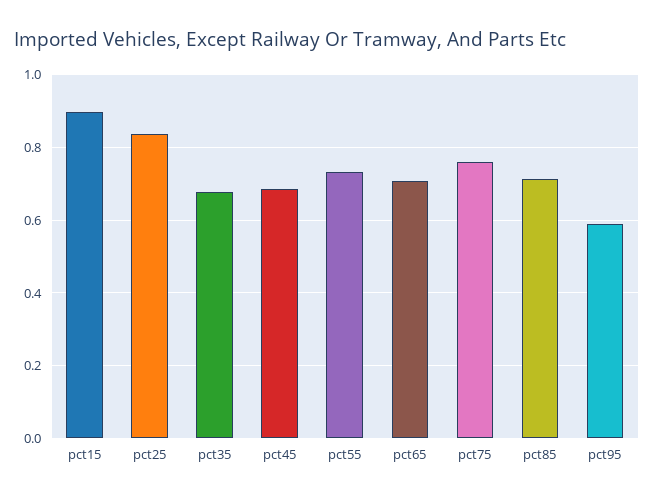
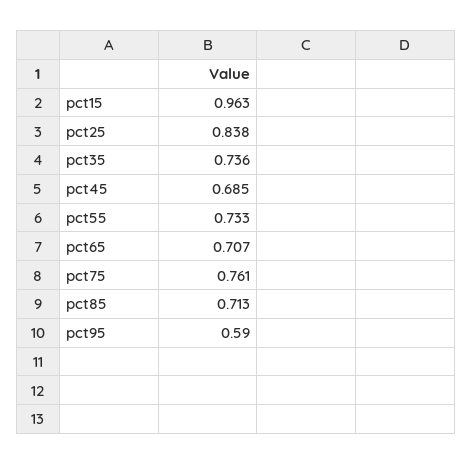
pct15: 0.9 -> 0.963
pct35: 0.68 -> 0.736

